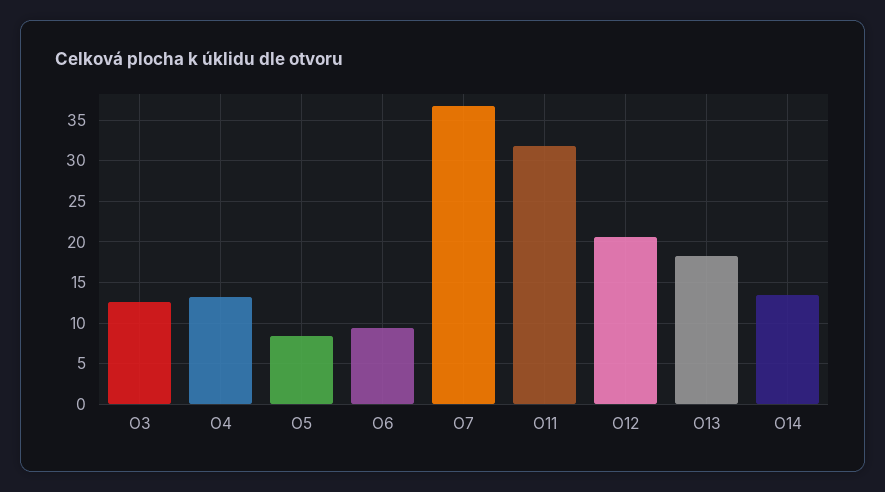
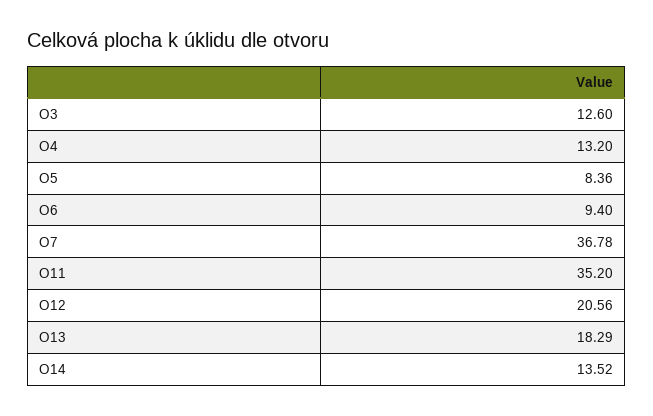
O11: 32 -> 35.2

